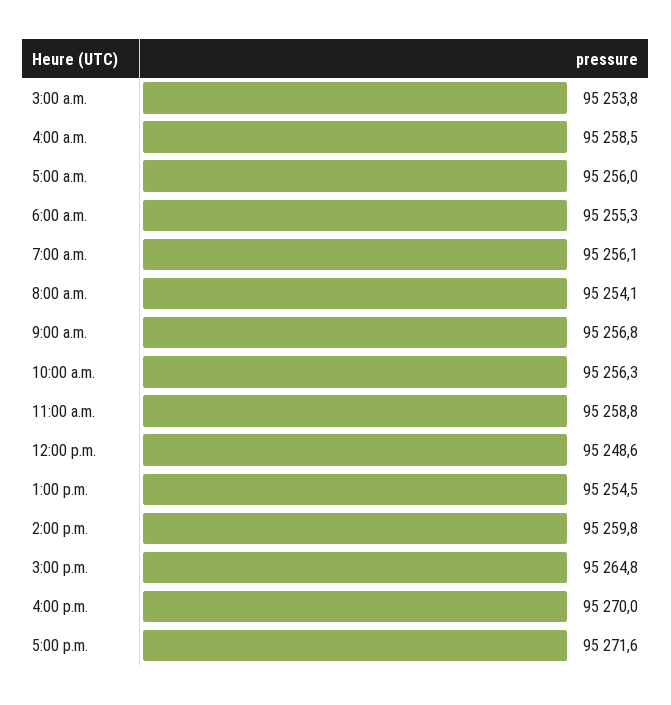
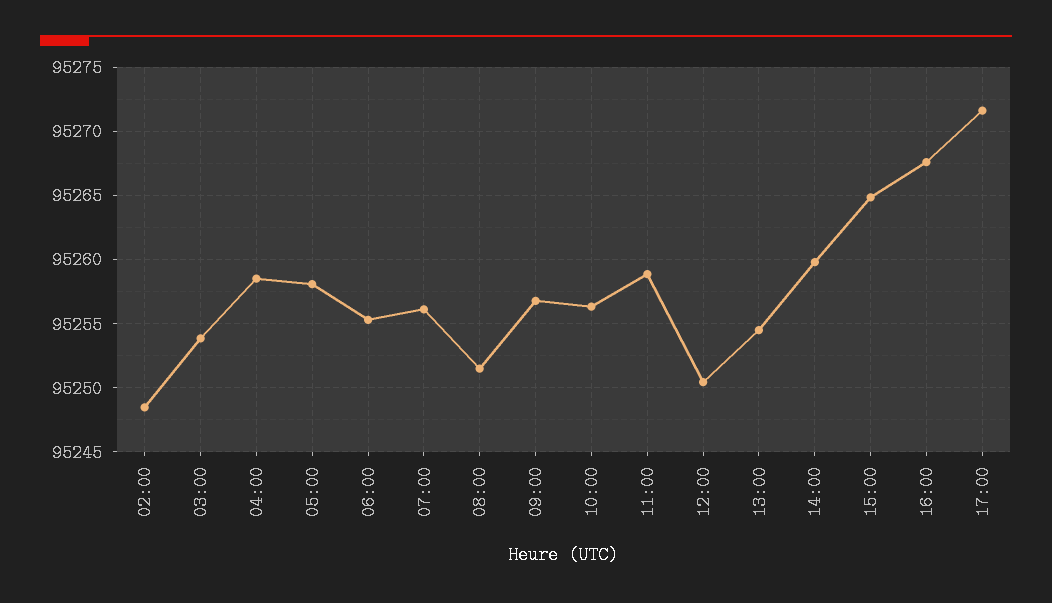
5:00 a.m.: 95256 -> 95258
8:00 a.m.: 95254.1 -> 95251.5
12:00 p.m.: 95248.6 -> 95250.5
4:00 p.m.: 95270 -> 95267.5
02:00: none -> 95248.5

